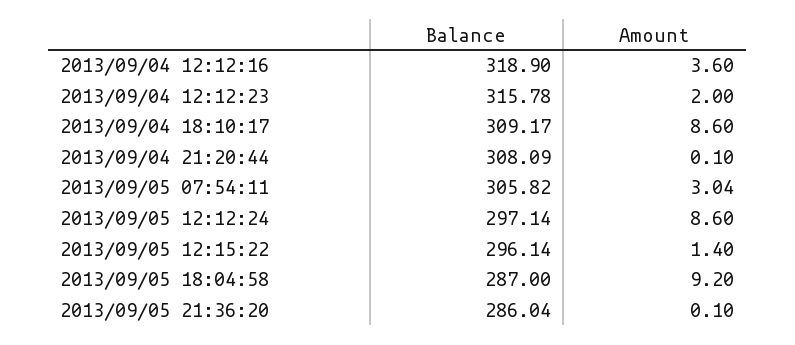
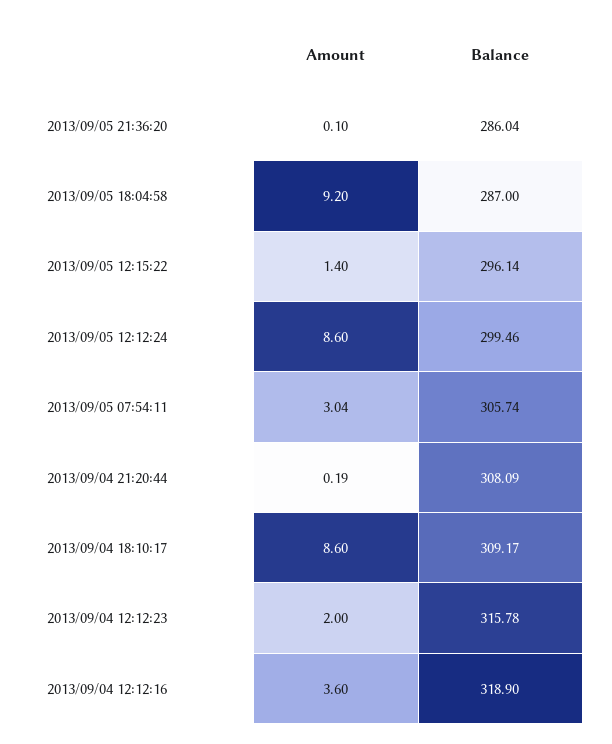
Amount, 2013/09/04 21:20:44: 0.1 -> 0.19
Balance, 2013/09/05 07:54:11: 305.82 -> 305.74
Balance, 2013/09/05 12:12:24: 297.14 -> 299.46

